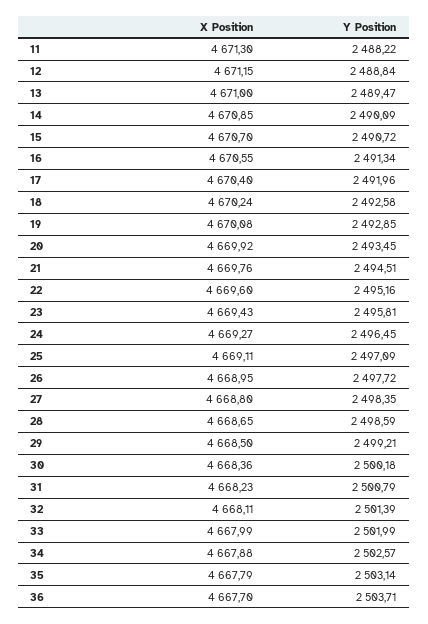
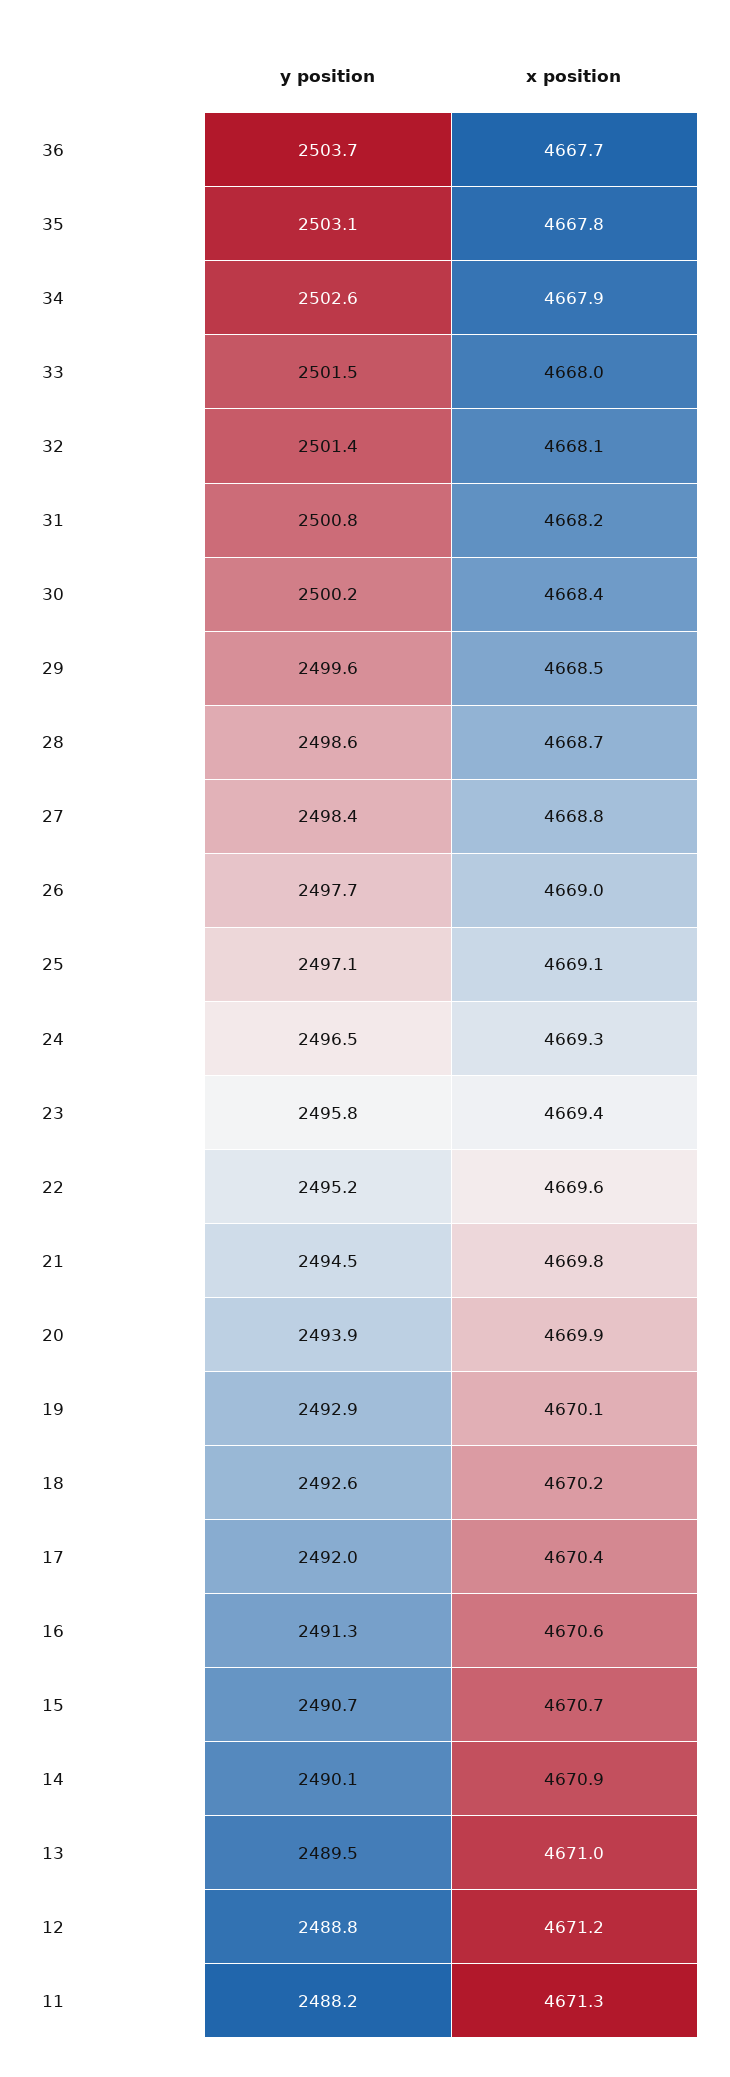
Y Position, 20: 2493.45 -> 2493.9
Y Position, 29: 2499.21 -> 2499.6
Y Position, 33: 2501.99 -> 2501.5

